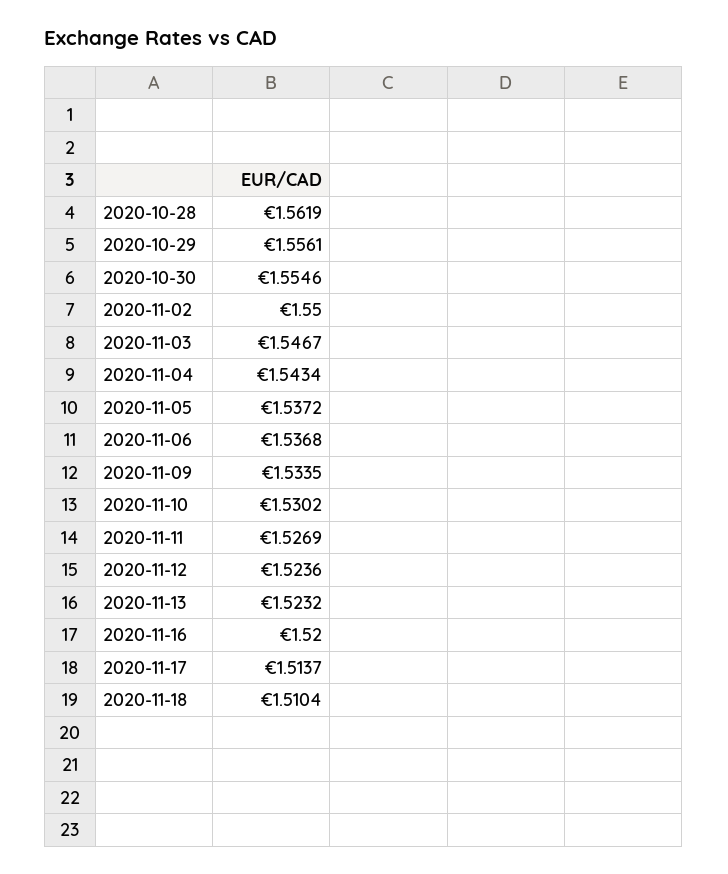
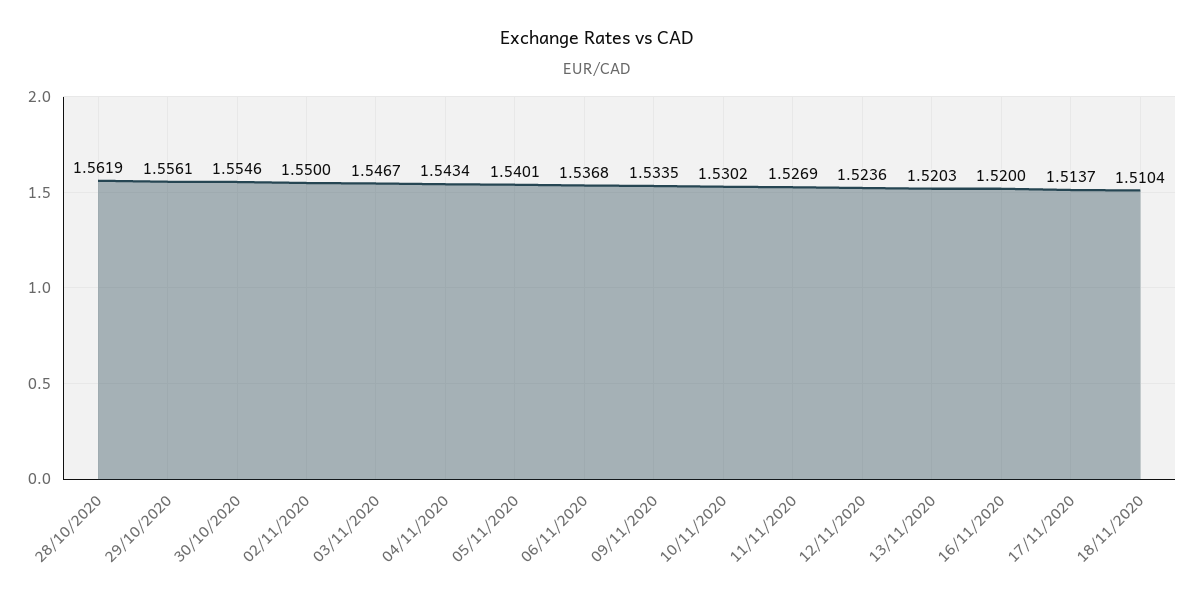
2020-11-05: 1.5372 -> 1.5401
2020-11-13: 1.5232 -> 1.5203

